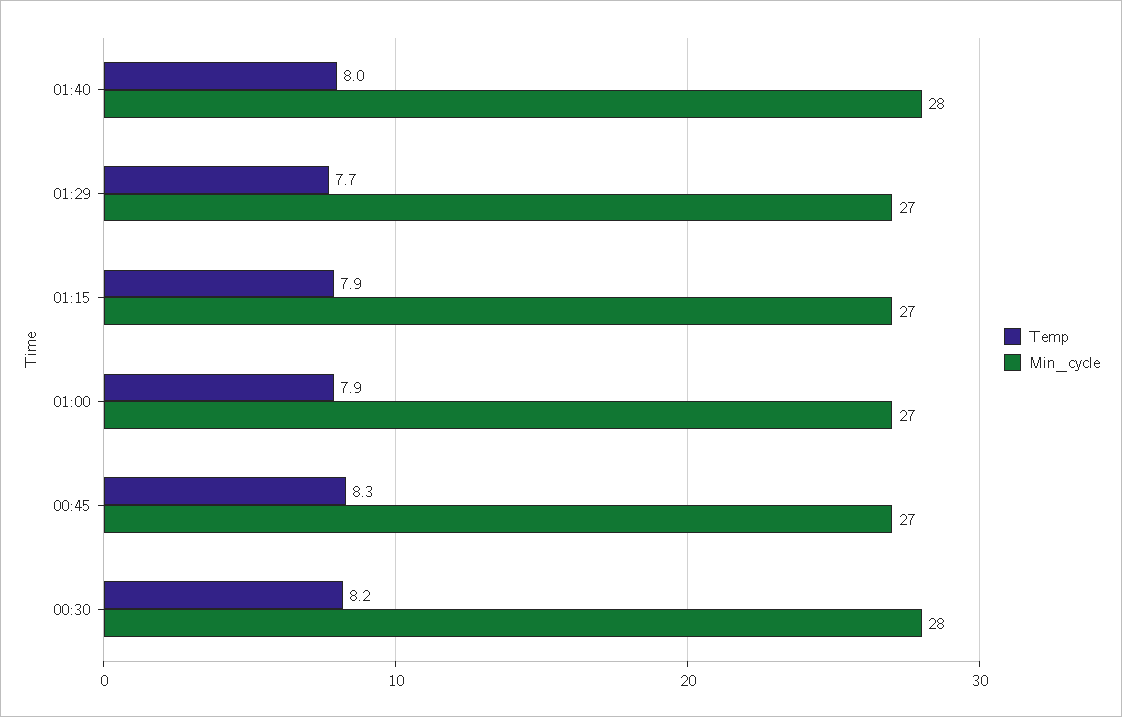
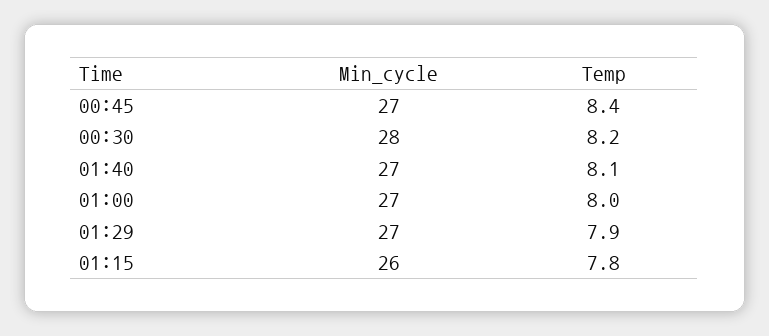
Temp, 01:40: 8 -> 8.1
Min_cycle, 01:40: 28 -> 27
Temp, 01:29: 7.7 -> 7.9
Temp, 01:15: 7.9 -> 7.8
Min_cycle, 01:15: 27 -> 26
Temp, 01:00: 7.9 -> 8
Temp, 00:45: 8.3 -> 8.4

